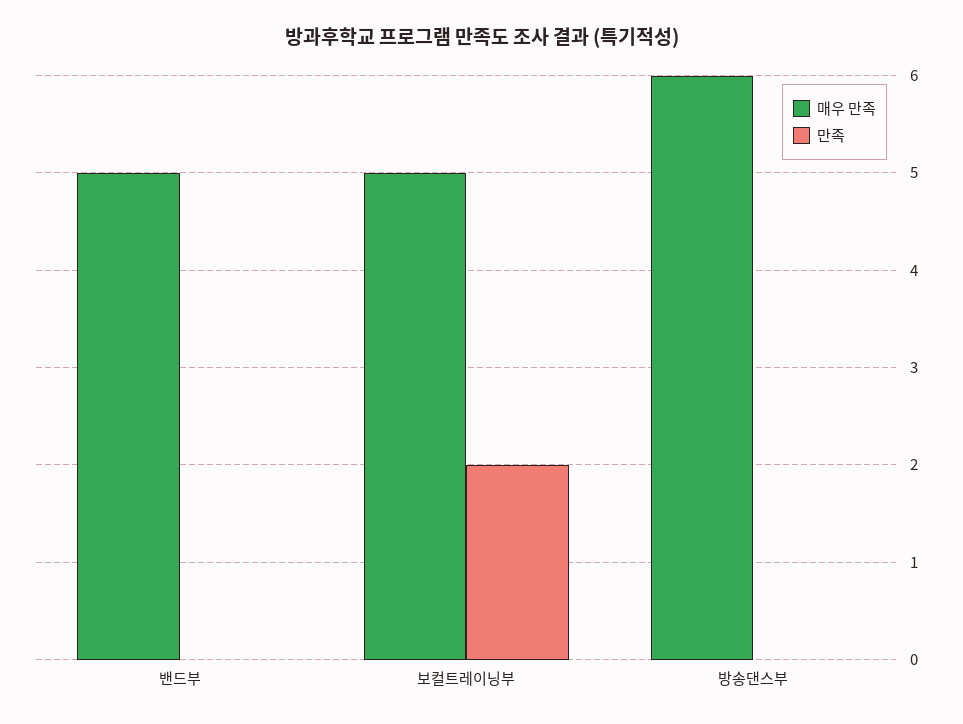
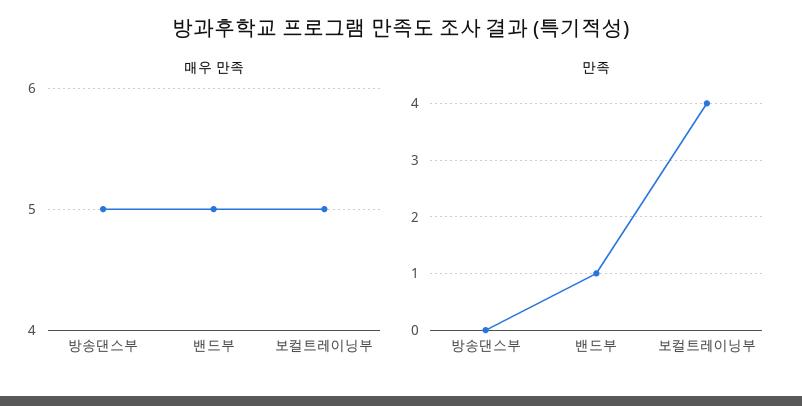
만족, 밴드부: 0 -> 1
만족, 보컬트레이닝부: 2 -> 4
매우 만족, 방송댄스부: 6 -> 5

